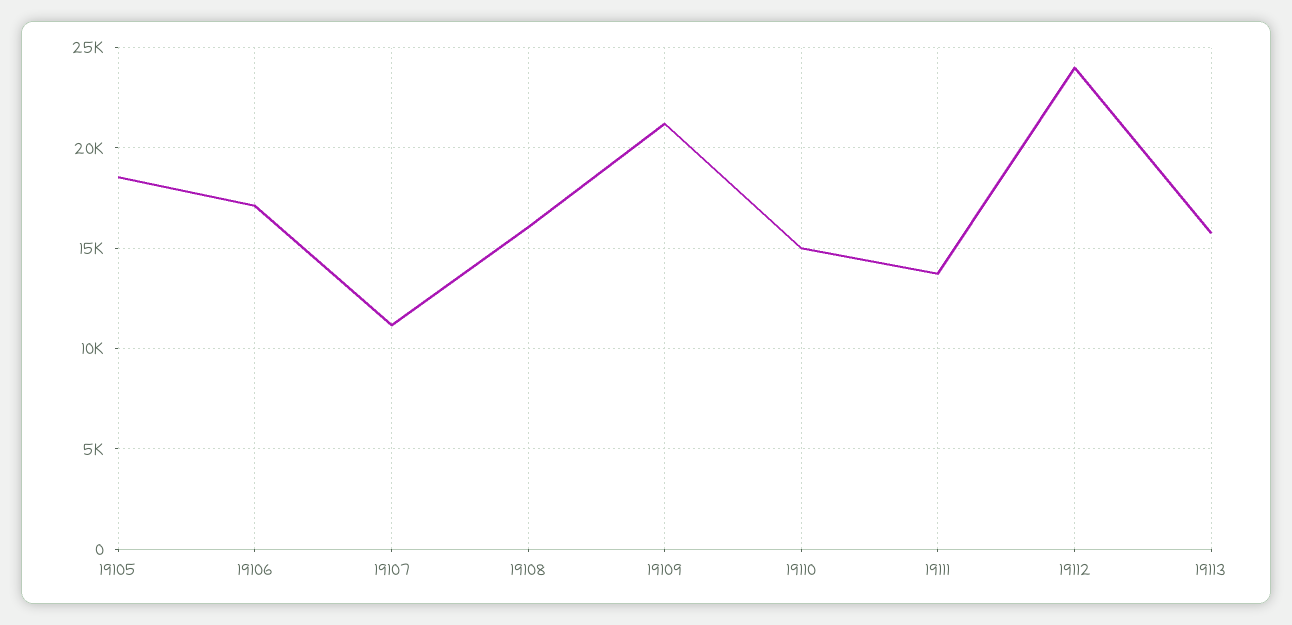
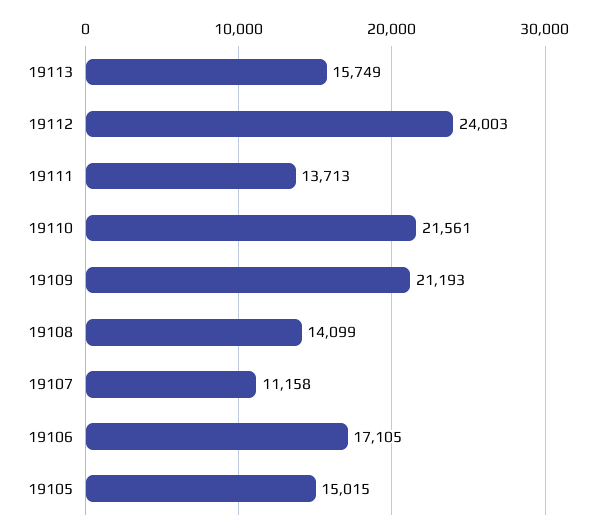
19105: 18500 -> 15015
19108: 16000 -> 14099
19110: 15000 -> 21561

